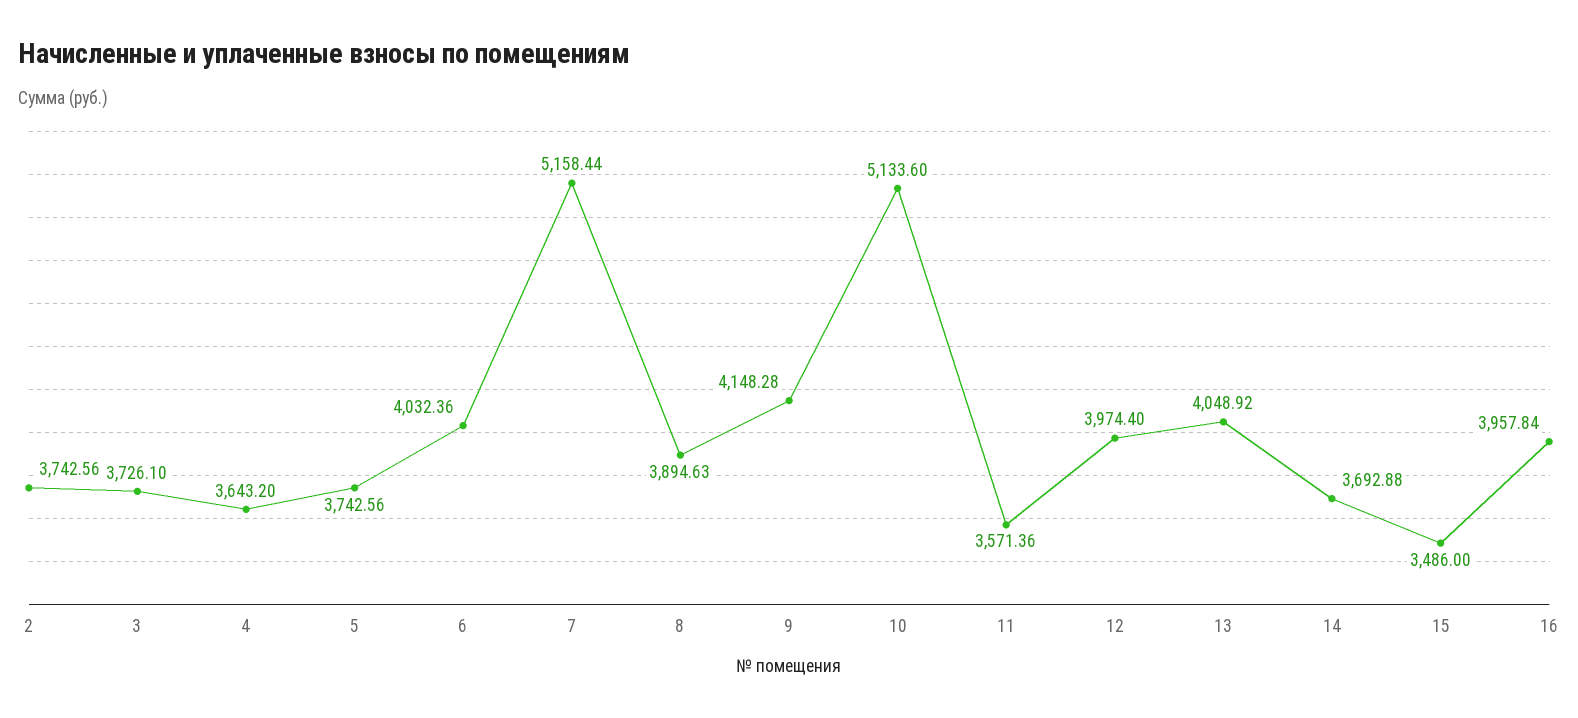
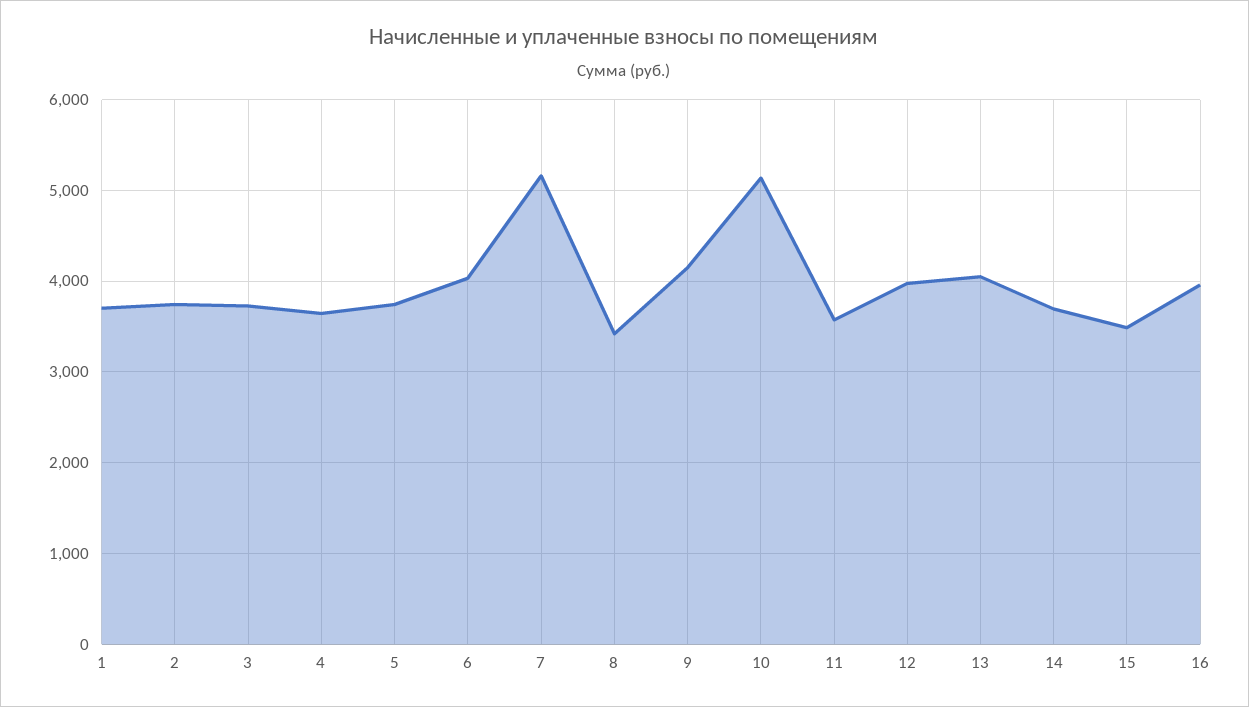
8: 3894.63 -> 3400
1: none -> 3700

